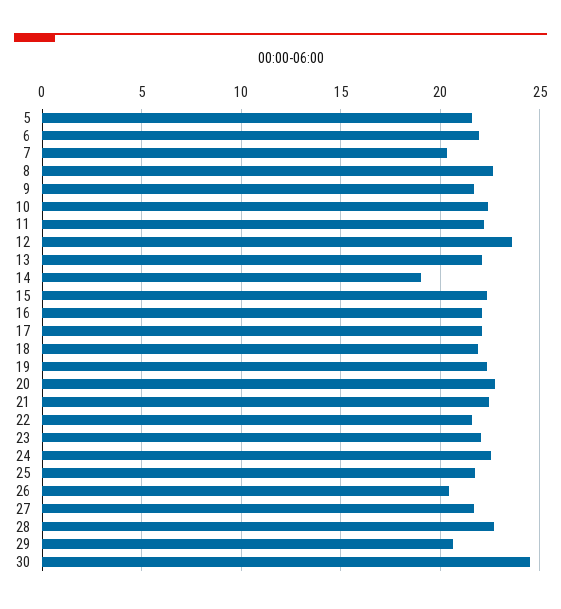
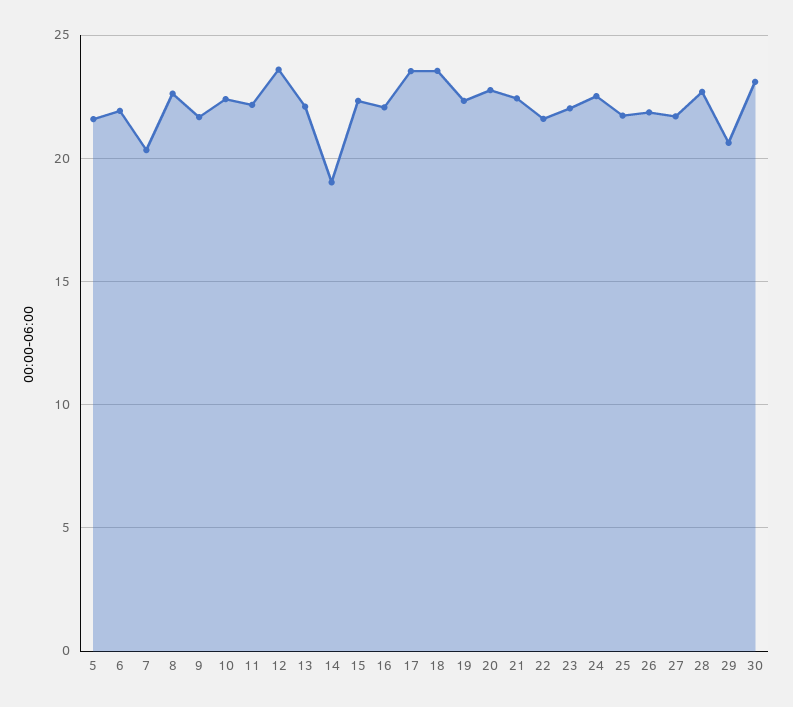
17: 22 -> 23.5
18: 22 -> 23.5
26: 20.5 -> 22
30: 24.5 -> 23

